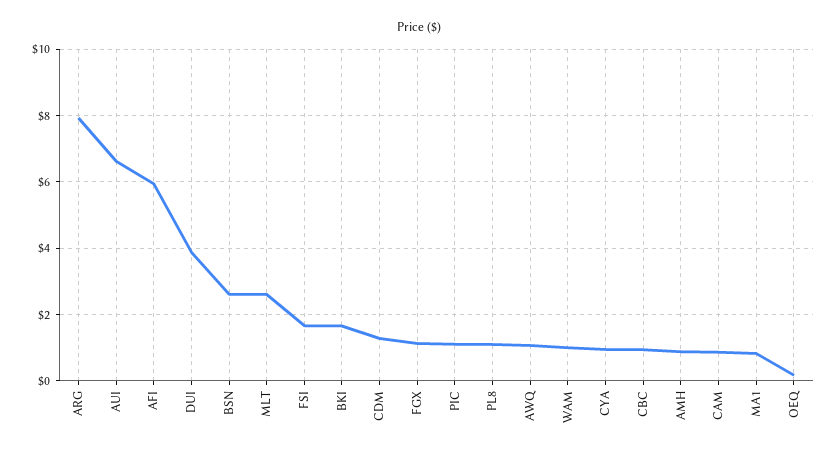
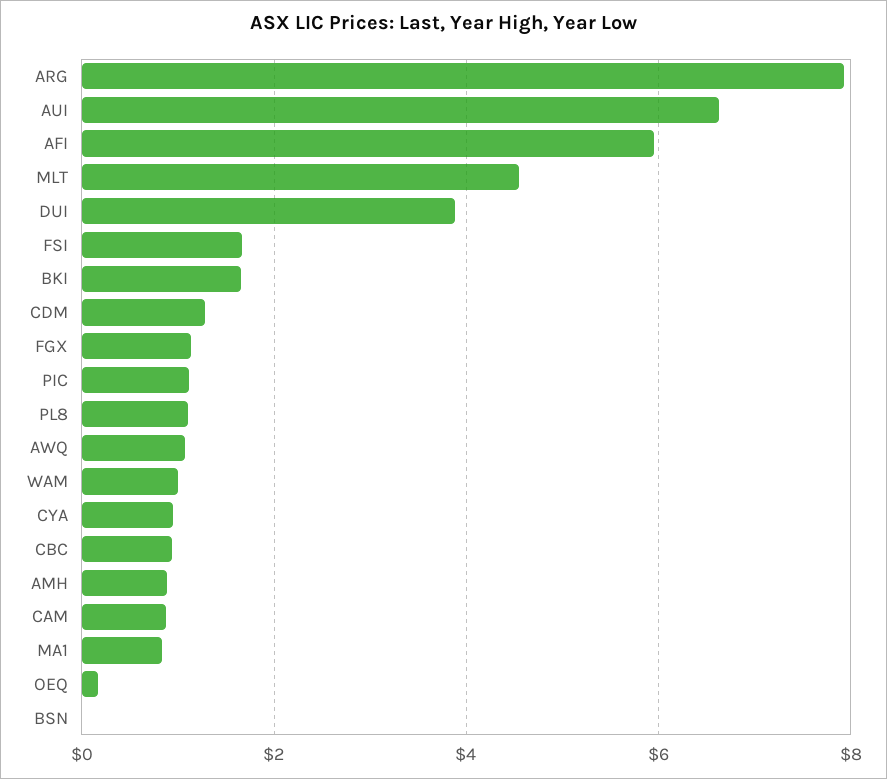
BSN: 2.6 -> 0
MLT: 2.6 -> 4.6

